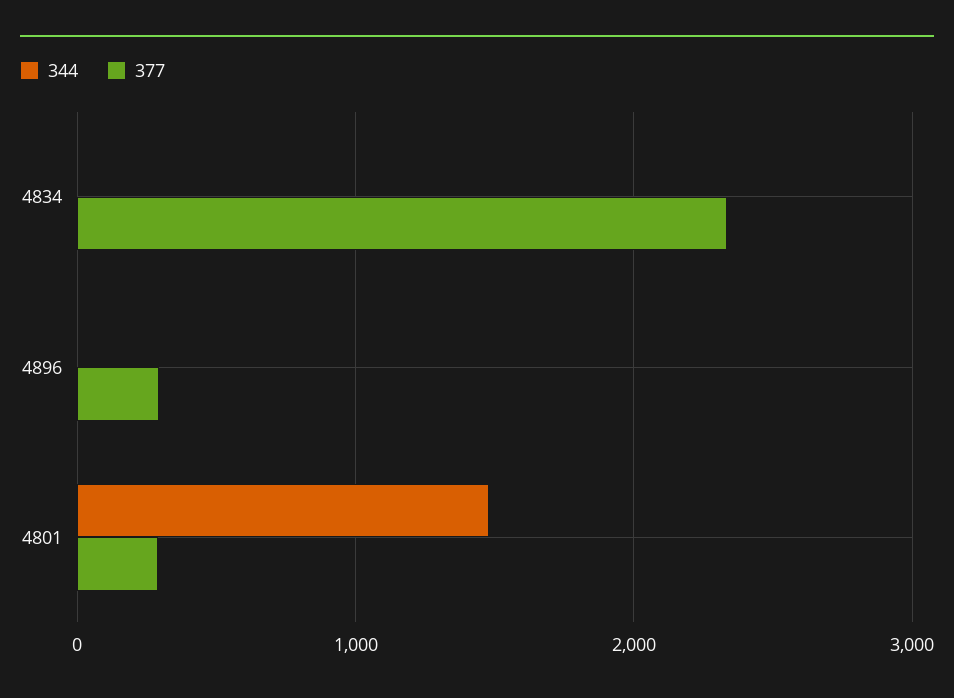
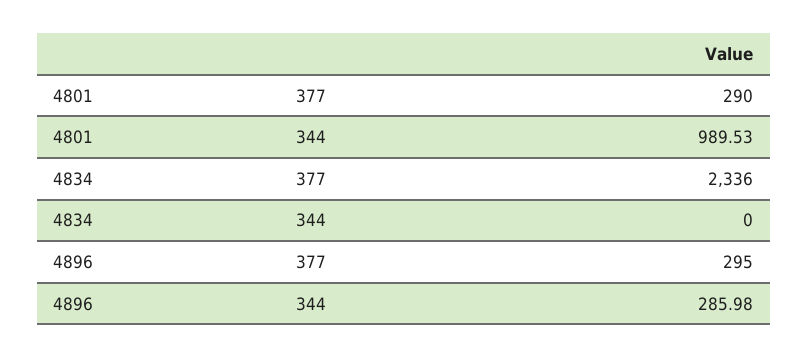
344, 4896: 0 -> 285.98
344, 4801: 1500 -> 989.53

